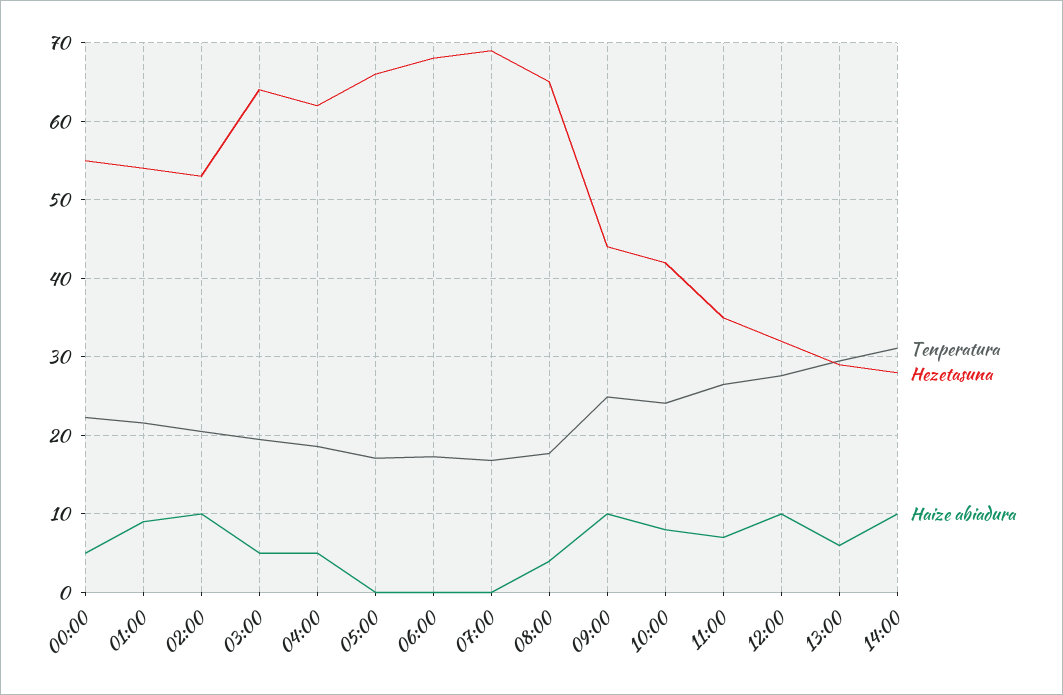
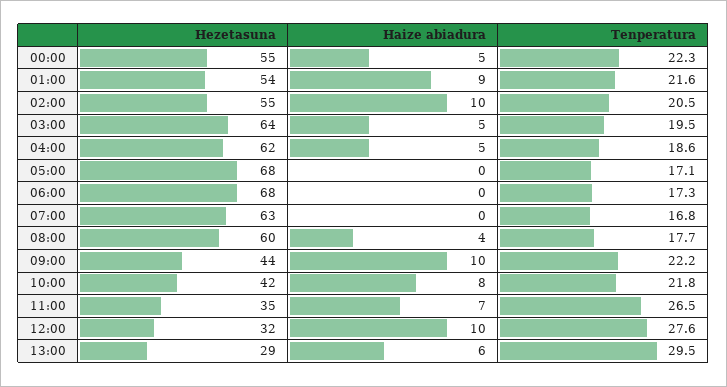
Hezetasuna, 02:00: 53 -> 55
Hezetasuna, 05:00: 66 -> 68
Hezetasuna, 07:00: 69 -> 63
Hezetasuna, 08:00: 65 -> 60
Tenperatura, 09:00: 25 -> 22.2
Tenperatura, 10:00: 24 -> 21.8
Tenperatura, 14:00: 31 -> none
Hezetasuna, 14:00: 28 -> none
Haize abiadura, 14:00: 10 -> none

